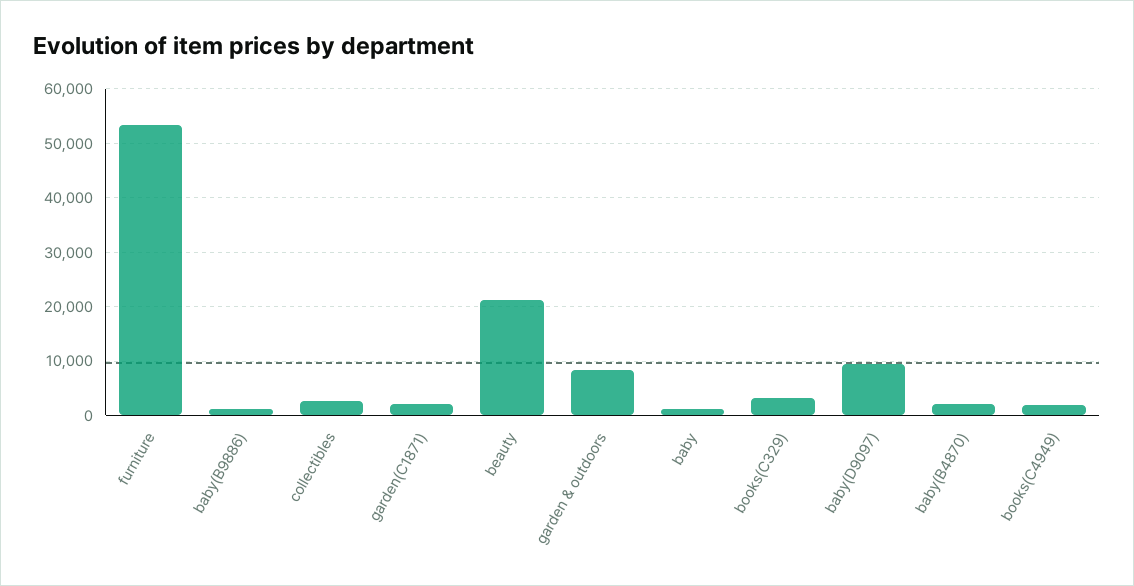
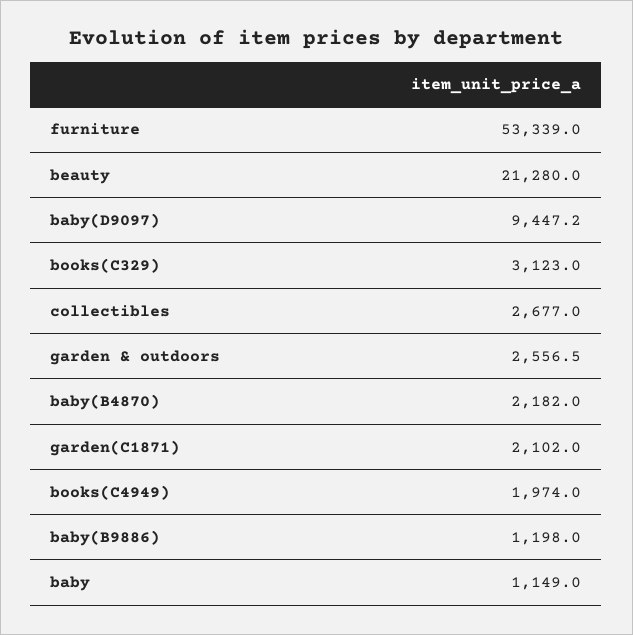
garden & outdoors: 8000 -> 2556.5

